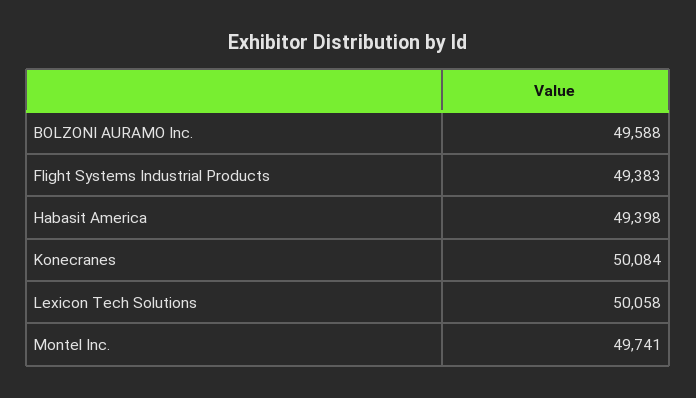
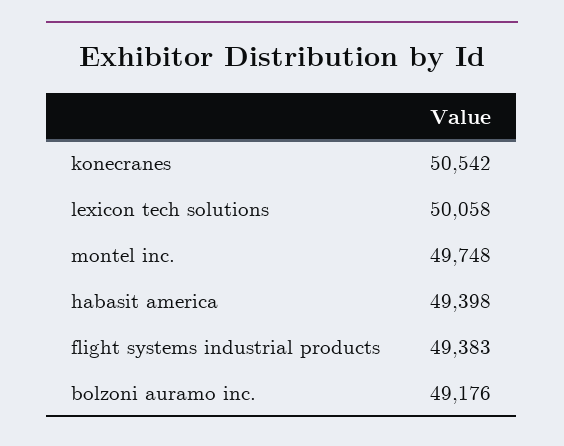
BOLZONI AURAMO Inc.: 49588 -> 49176
Konecranes: 50084 -> 50542
Montel Inc.: 49741 -> 49748

